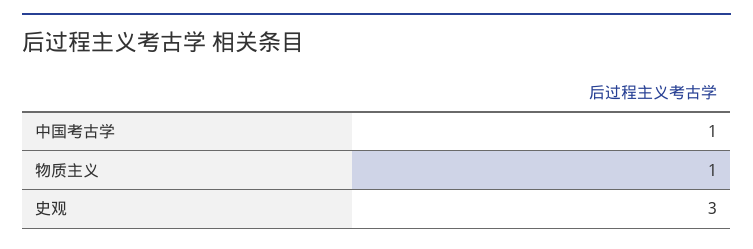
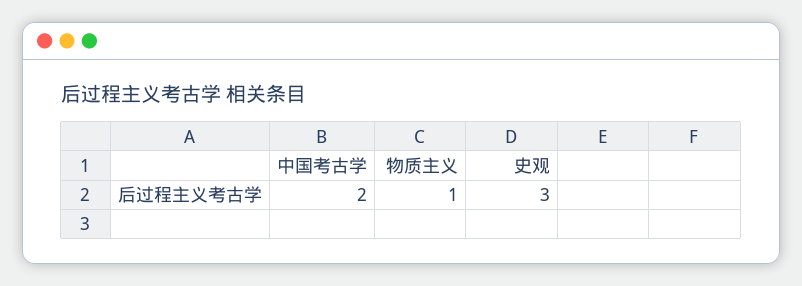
中国考古学: 1 -> 2

